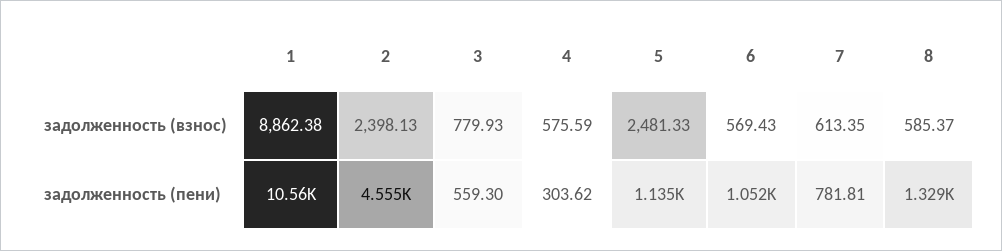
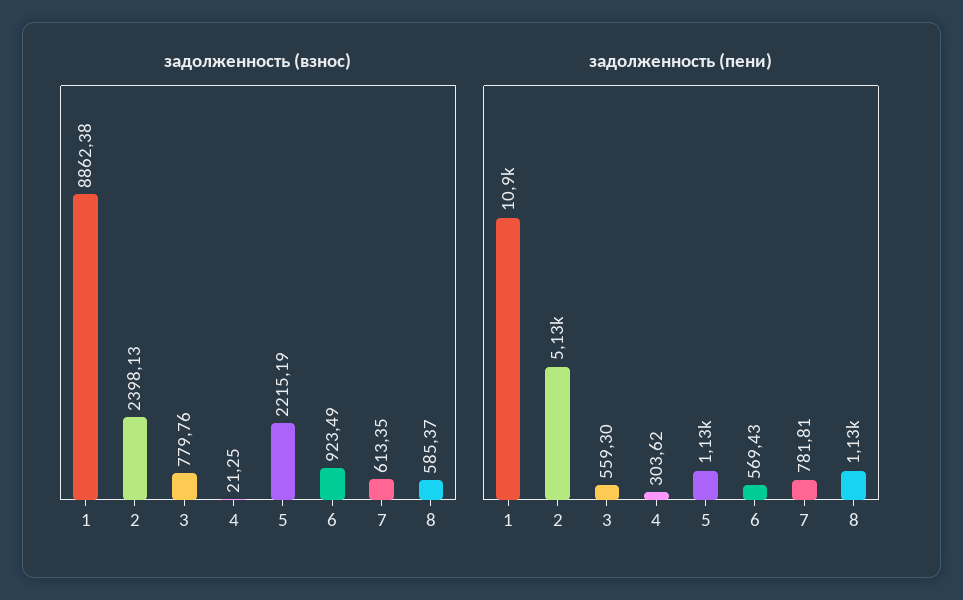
задолженность (взнос), 3: 779.93 -> 779.76
задолженность (взнос), 4: 575.59 -> 21.25
задолженность (взнос), 5: 2481.33 -> 2215.19
задолженность (взнос), 6: 569.43 -> 923.49
задолженность (пени), 1: 10560 -> 10900
задолженность (пени), 2: 4555 -> 5130
задолженность (пени), 6: 1052 -> 569.43
задолженность (пени), 8: 1329 -> 1130

